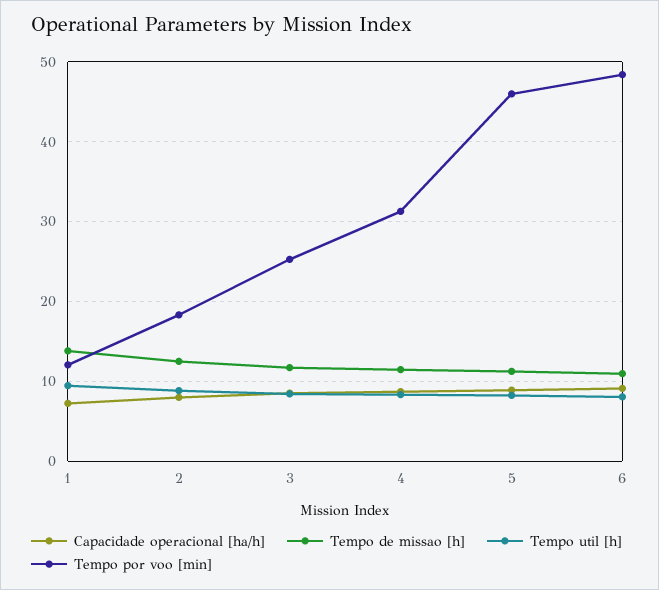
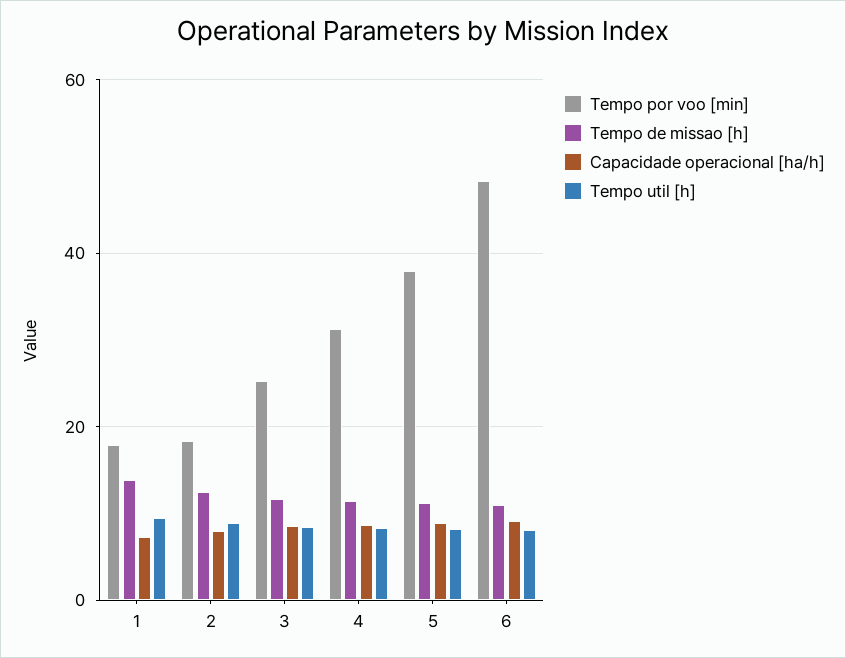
Tempo por voo [min], 1: 12 -> 18
Tempo por voo [min], 5: 46 -> 38

